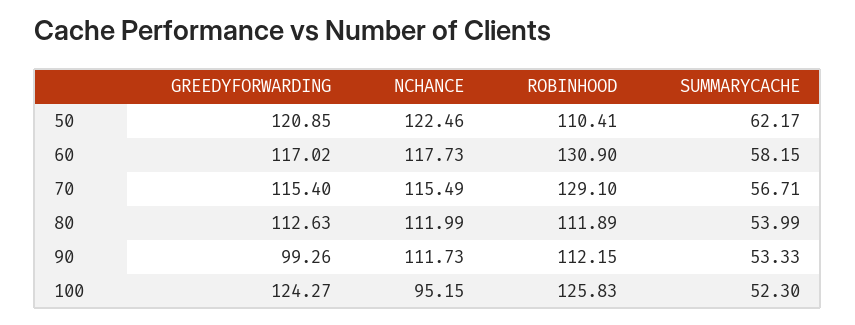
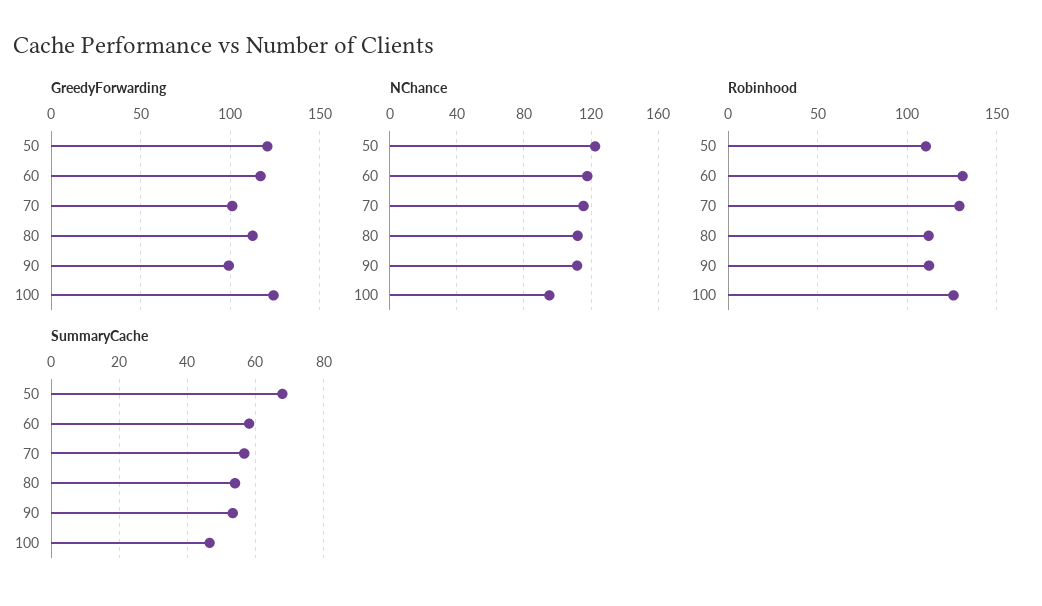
SUMMARYCACHE, 50: 62.17 -> 68
GREEDYFORWARDING, 70: 115.4 -> 100
SUMMARYCACHE, 100: 52.3 -> 46

